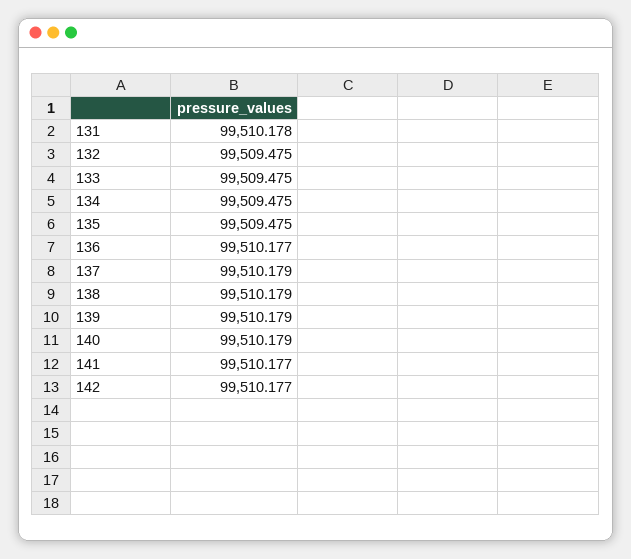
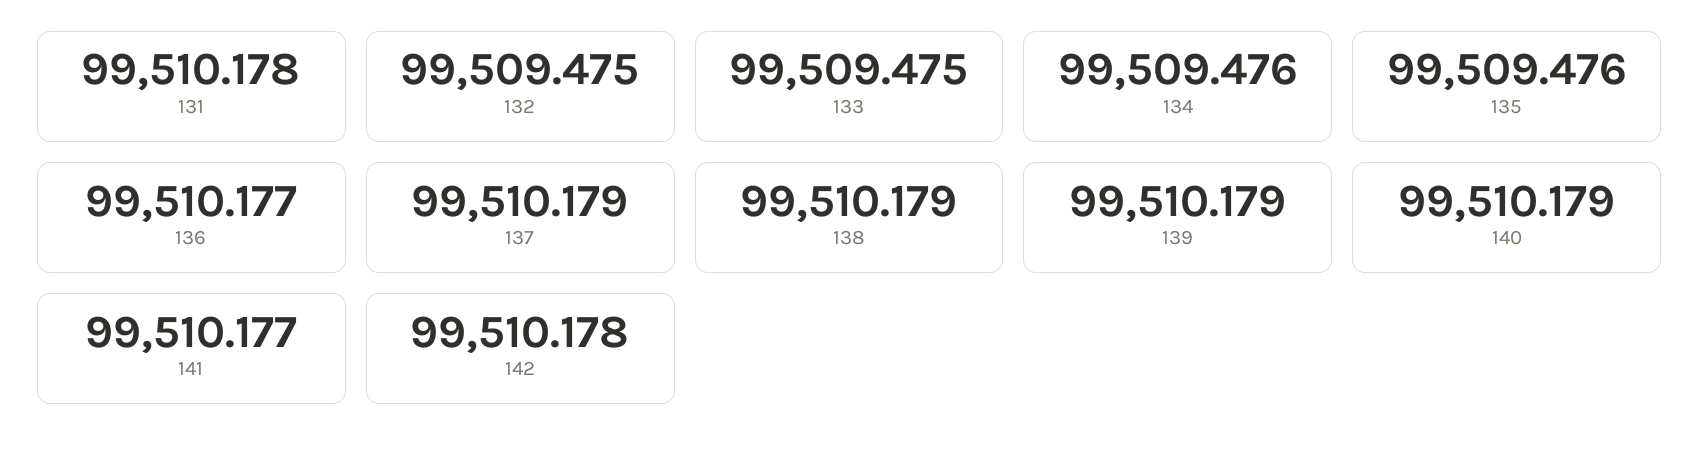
134: 99509.475 -> 99509.476
135: 99509.475 -> 99509.476
142: 99510.177 -> 99510.178

